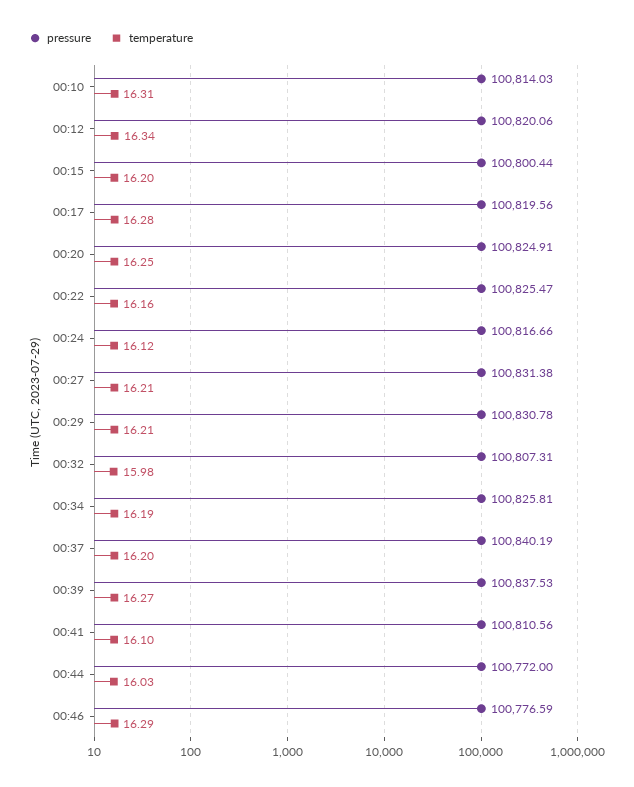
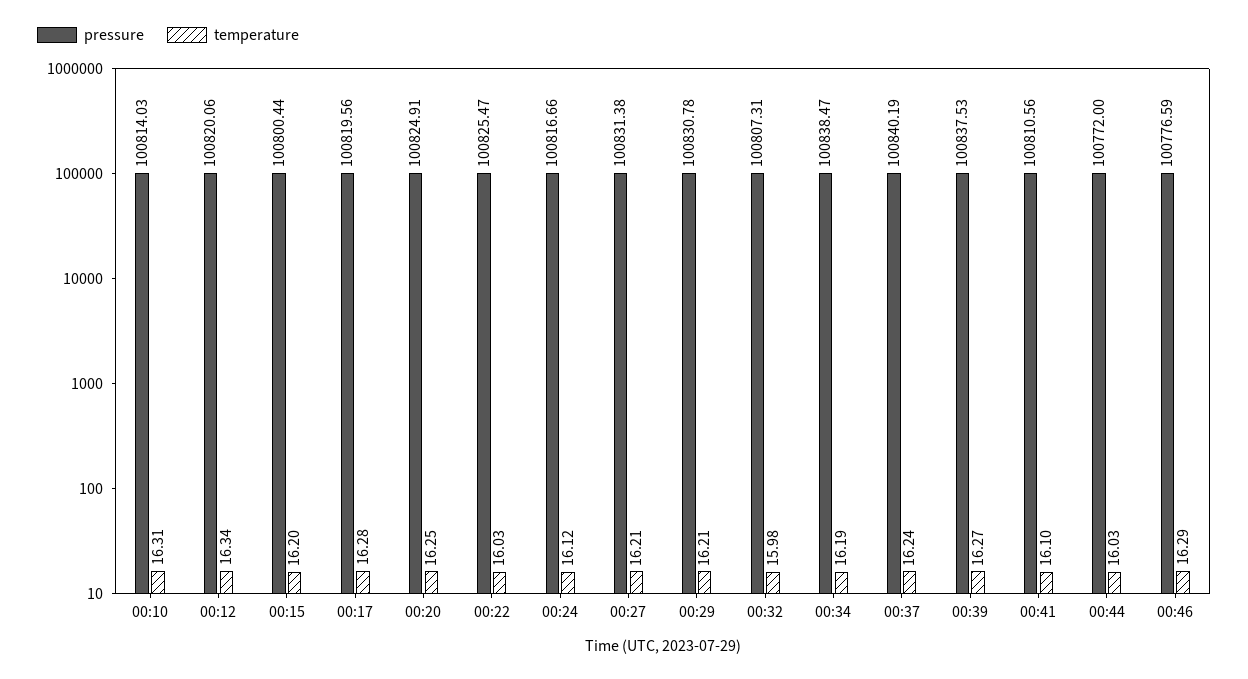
temperature, 00:22: 16.16 -> 16.03
pressure, 00:34: 100825.81 -> 100838.47
temperature, 00:37: 16.2 -> 16.24

